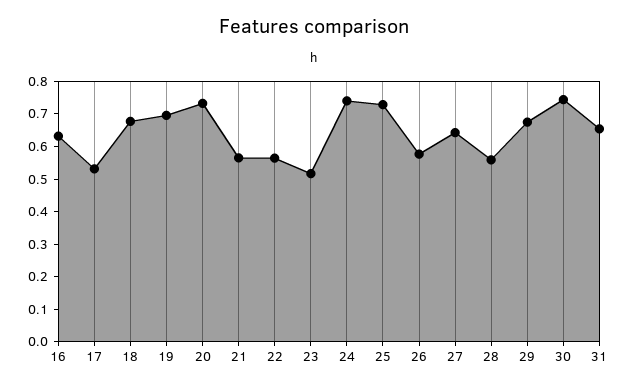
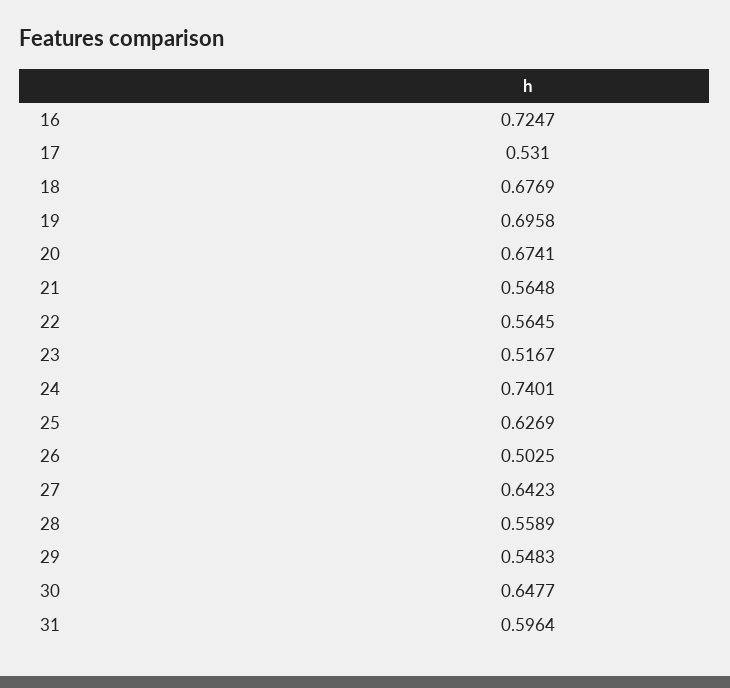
16: 0.625 -> 0.7247
20: 0.725 -> 0.6741
25: 0.725 -> 0.6269
26: 0.575 -> 0.5025
29: 0.675 -> 0.5483
30: 0.75 -> 0.6477
31: 0.65 -> 0.5964

